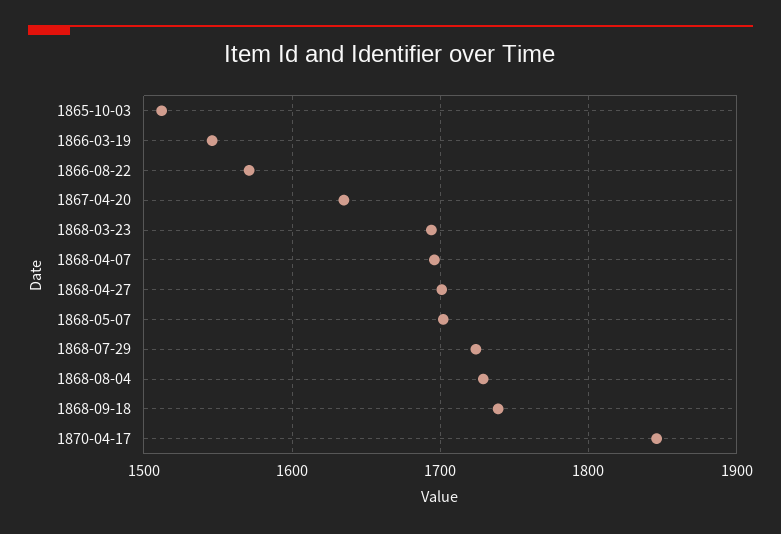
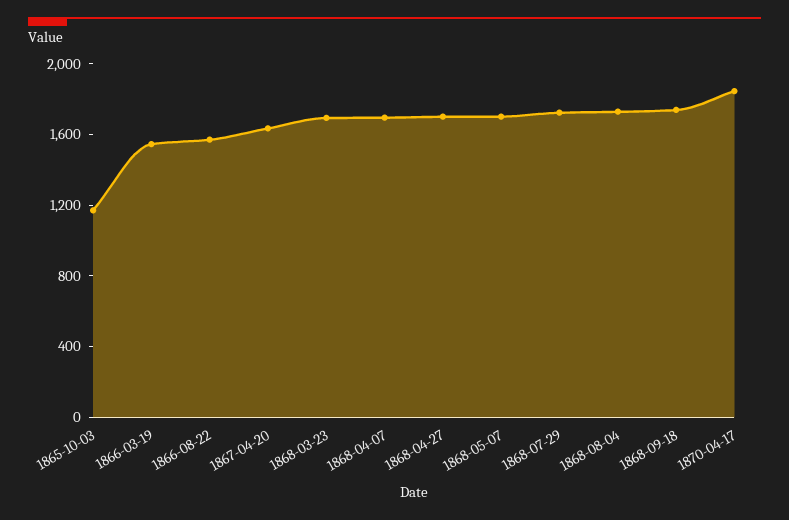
1865-10-03: 1510 -> 1200

